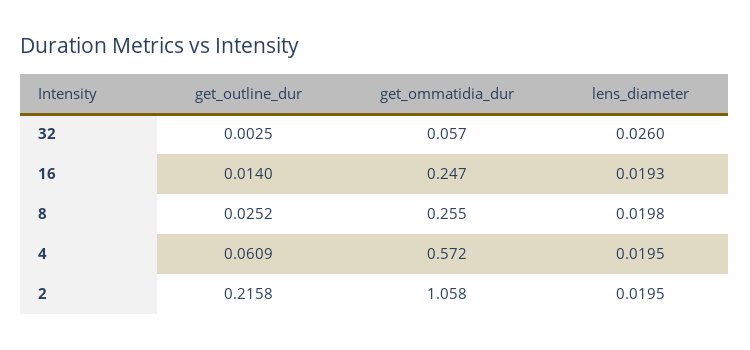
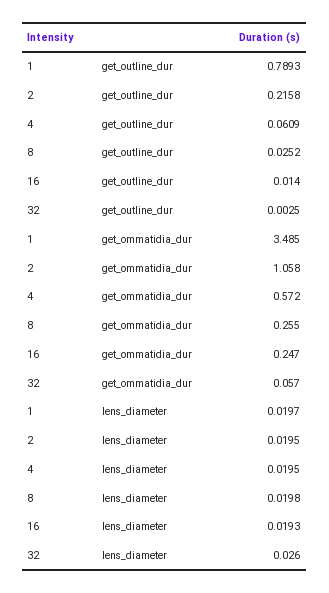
get_outline_dur, 1: none -> 0.7893
get_ommatidia_dur, 1: none -> 3.485
lens_diameter, 1: none -> 0.0197

